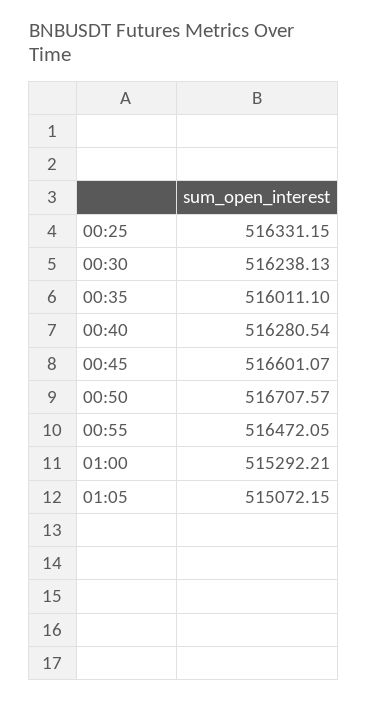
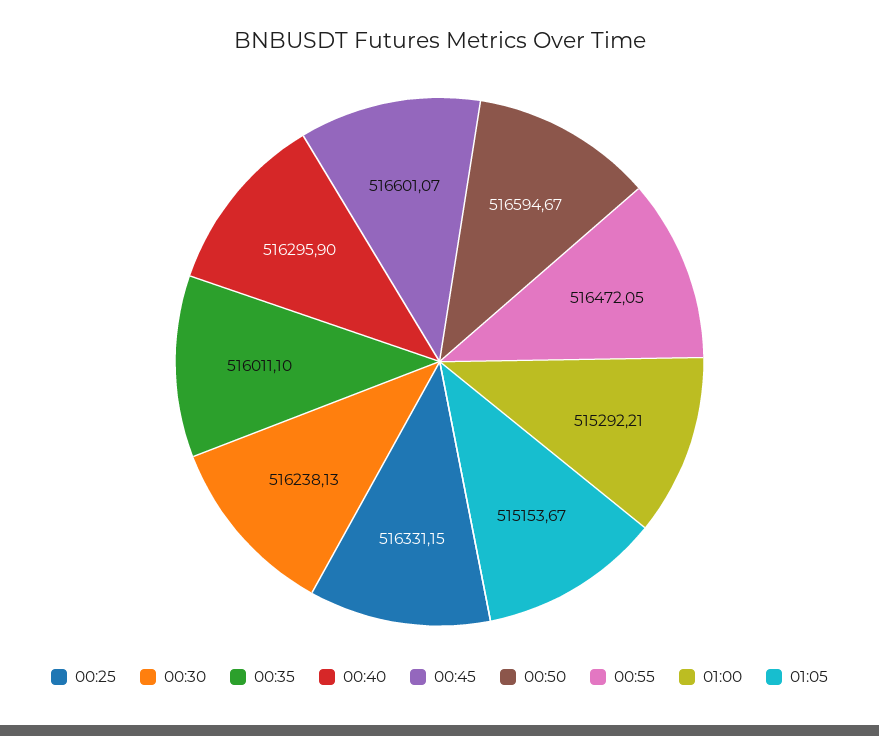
00:40: 516280.54 -> 516295.9
00:50: 516707.57 -> 516594.67
01:05: 515072.15 -> 515153.67

